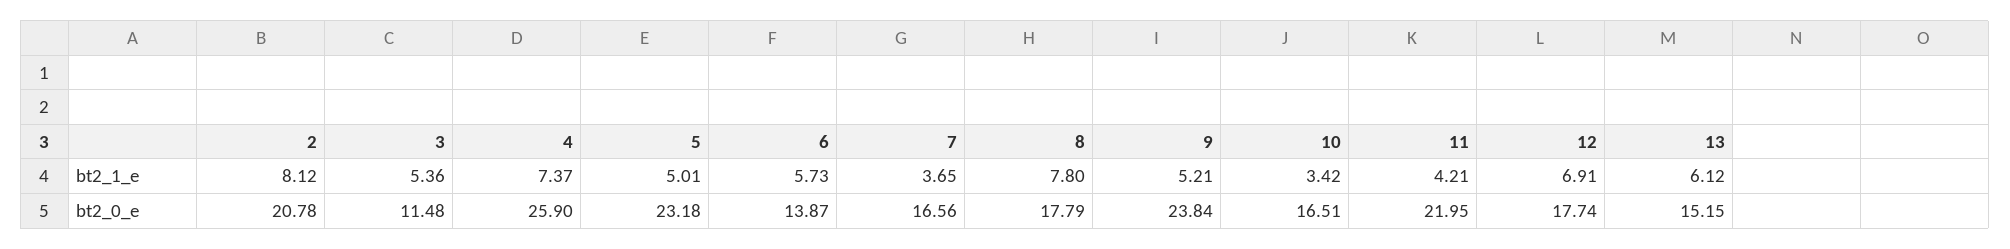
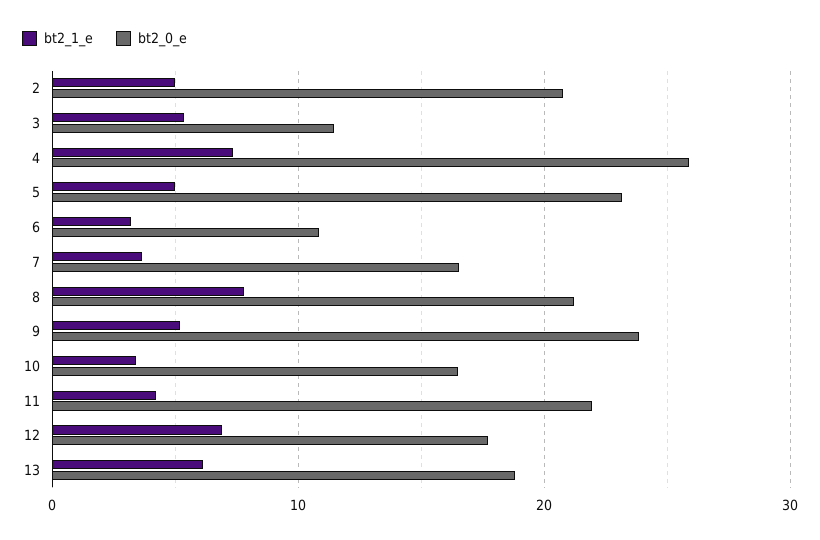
bt2_1_e, 2: 8.12 -> 5
bt2_1_e, 6: 5.73 -> 3
bt2_0_e, 6: 13.87 -> 11
bt2_0_e, 8: 17.79 -> 21
bt2_0_e, 13: 15.15 -> 19

